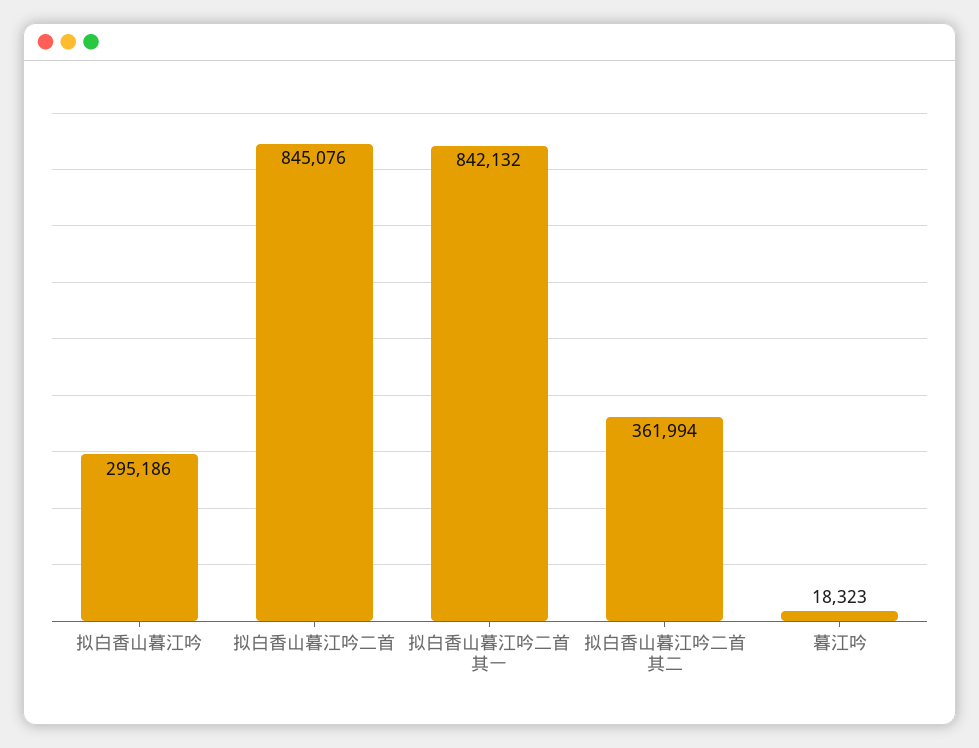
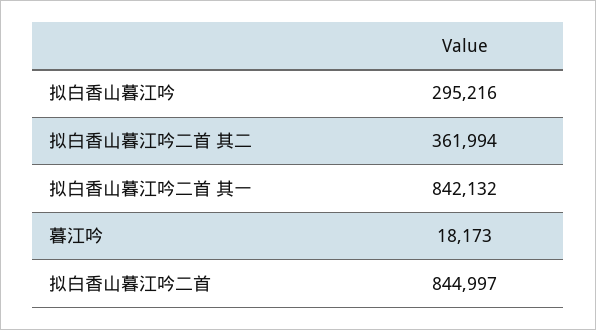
拟白香山暮江吟: 295186 -> 295216
拟白香山暮江吟二首: 845076 -> 844997
暮江吟: 18323 -> 18173

